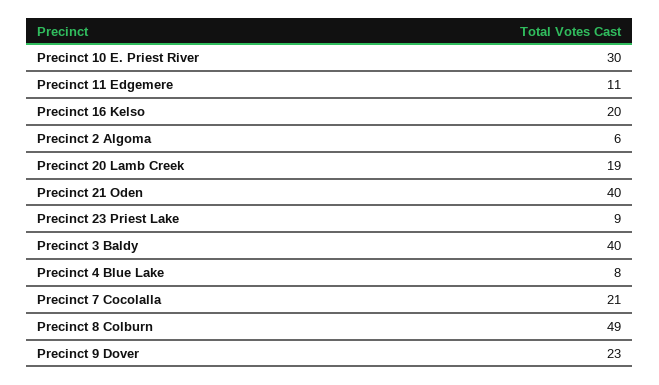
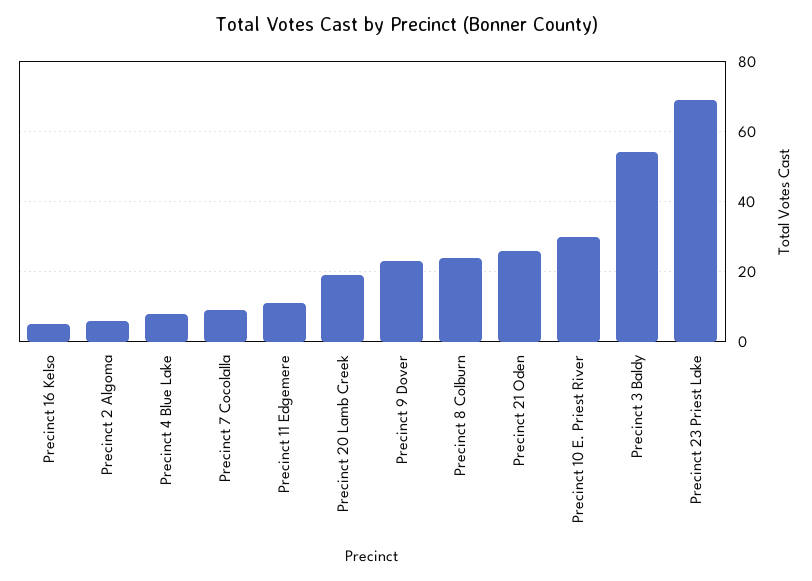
Precinct 16 Kelso: 20 -> 5
Precinct 21 Oden: 40 -> 25
Precinct 23 Priest Lake: 9 -> 70
Precinct 3 Baldy: 40 -> 55
Precinct 7 Cocolalla: 21 -> 10
Precinct 8 Colburn: 49 -> 25

